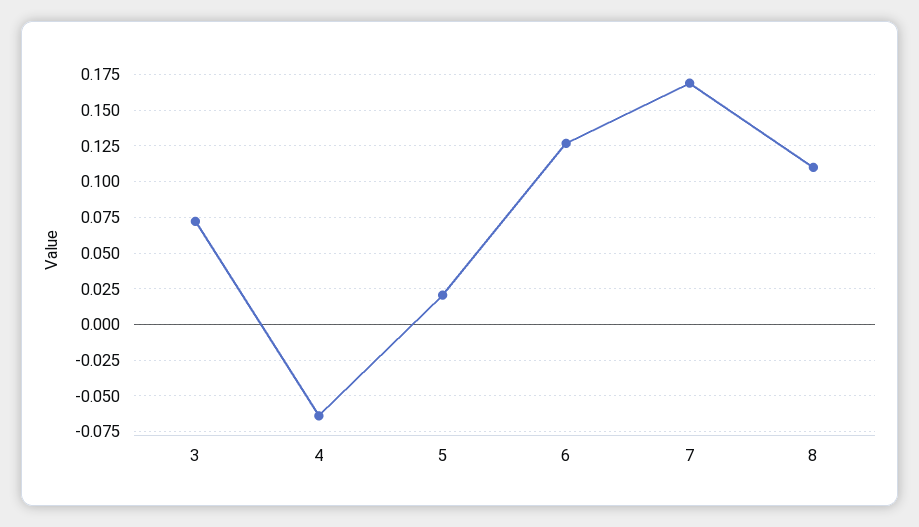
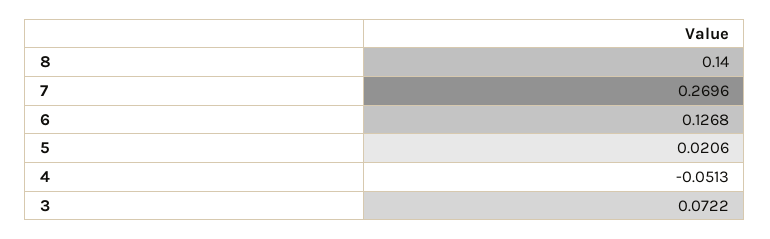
4: -0.065 -> -0.0513
7: 0.17 -> 0.2696
8: 0.11 -> 0.14

